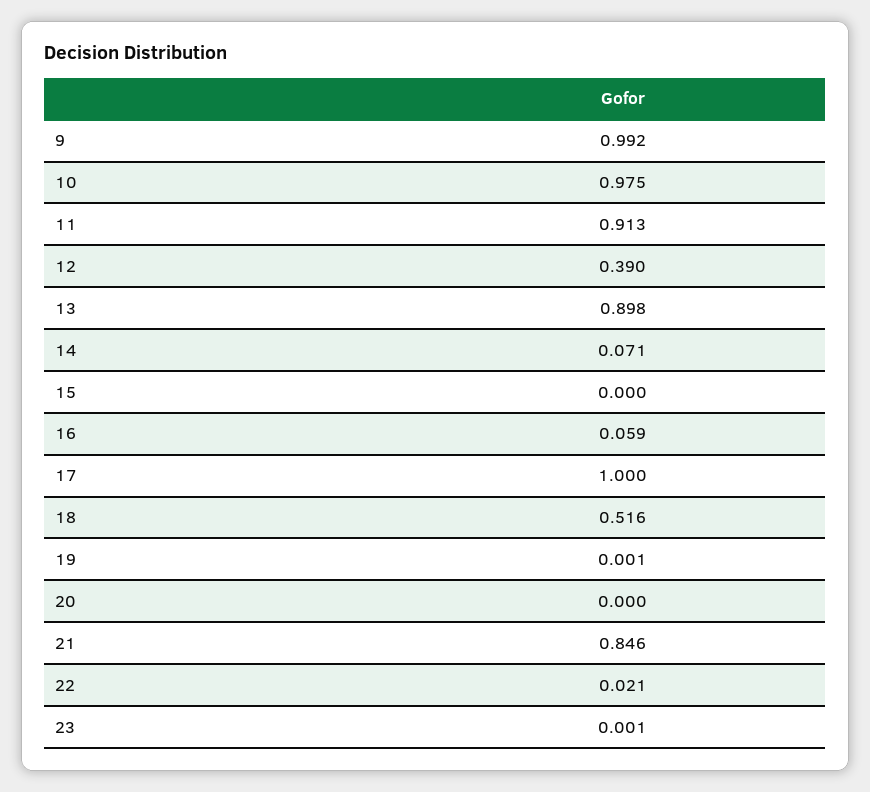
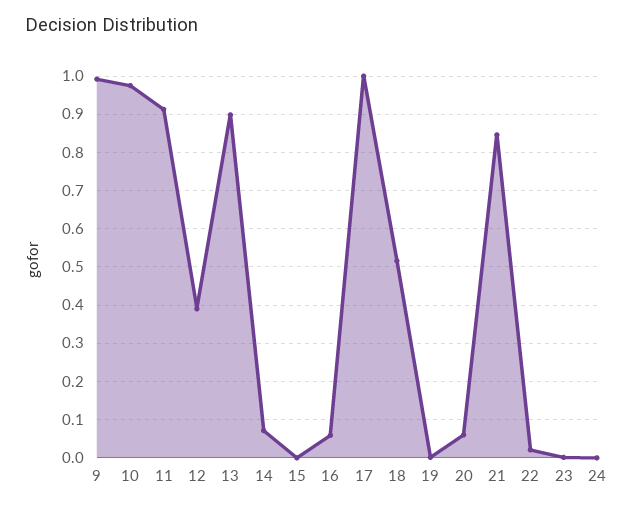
20: 0 -> 0.06
24: none -> 0

